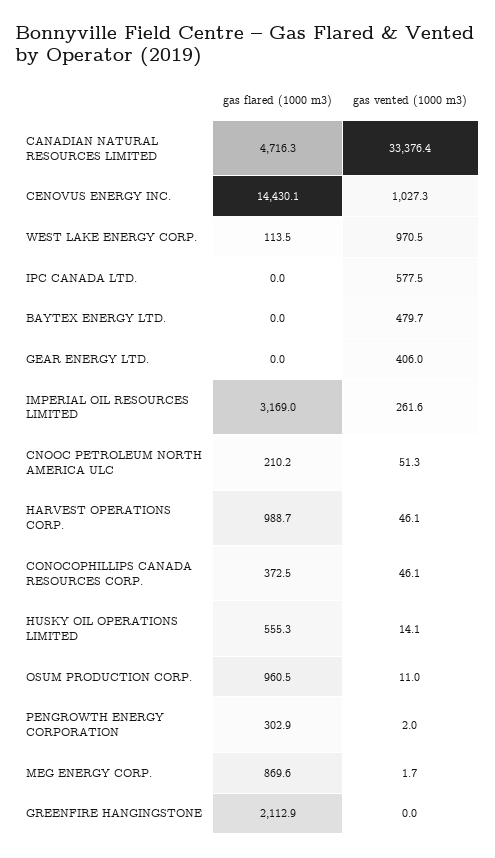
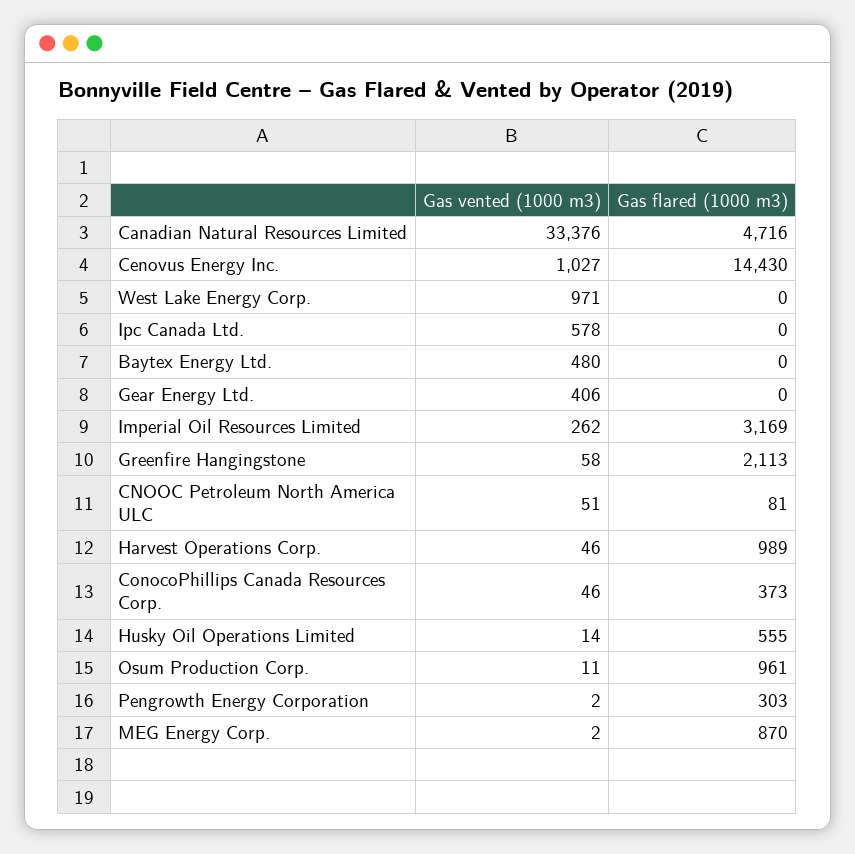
gas flared (1000 m3), WEST LAKE ENERGY CORP.: 113.5 -> 0
gas flared (1000 m3), CNOOC PETROLEUM NORTH AMERICA ULC: 210.2 -> 81
gas vented (1000 m3), GREENFIRE HANGINGSTONE: 0 -> 58

